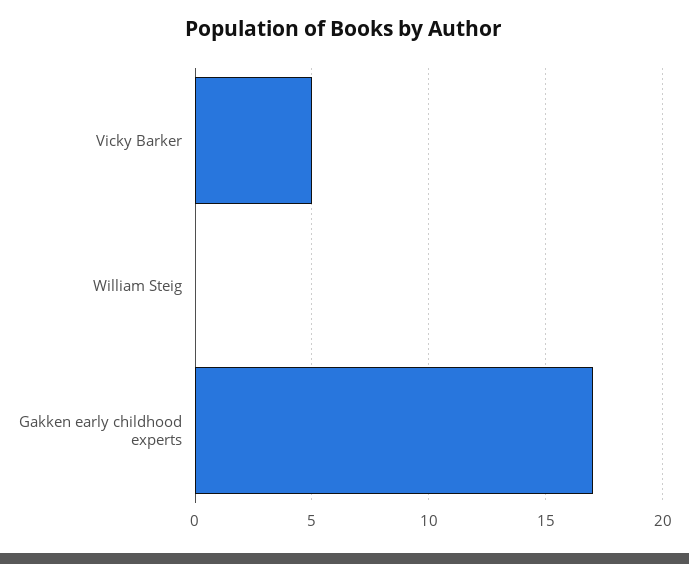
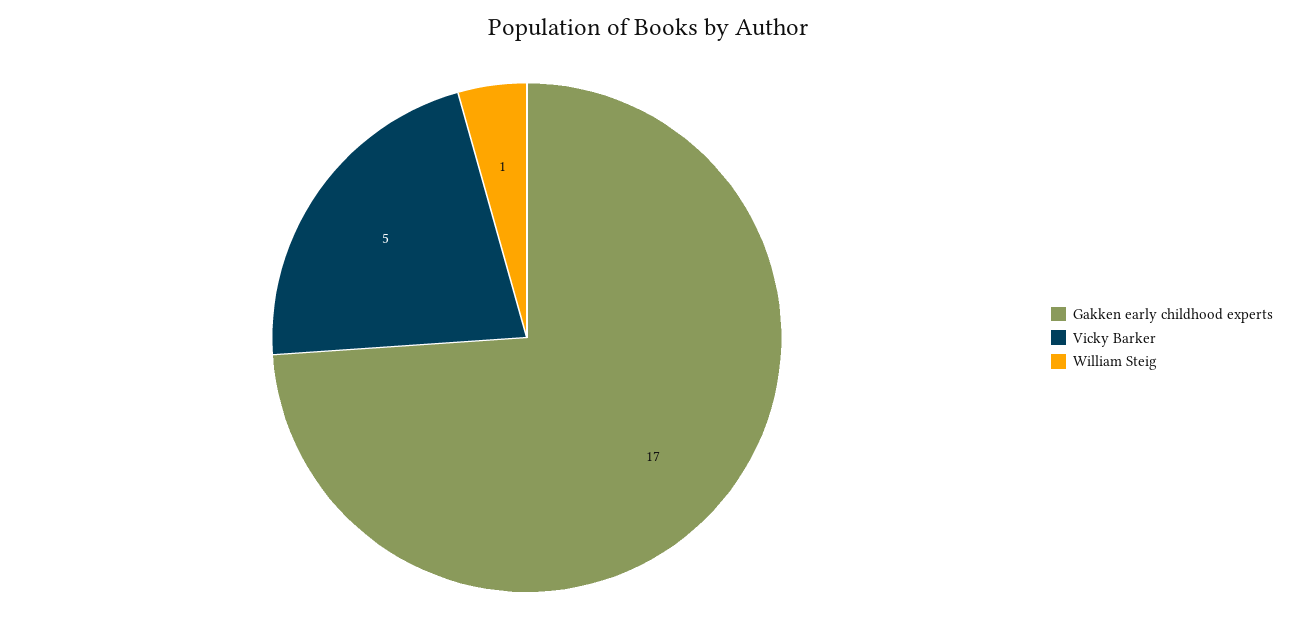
William Steig: 0 -> 1

